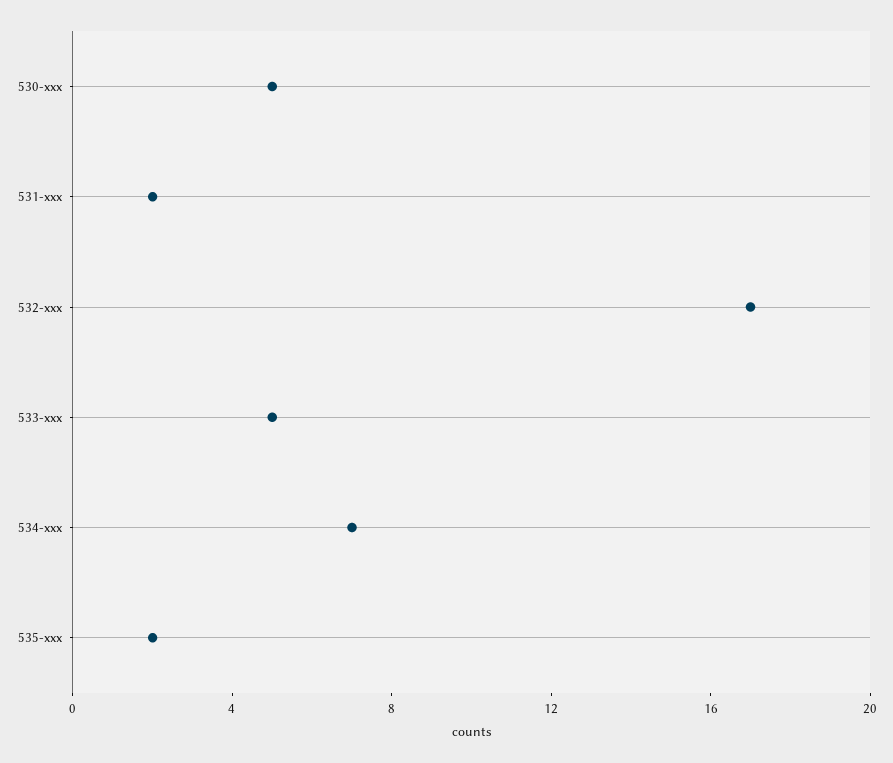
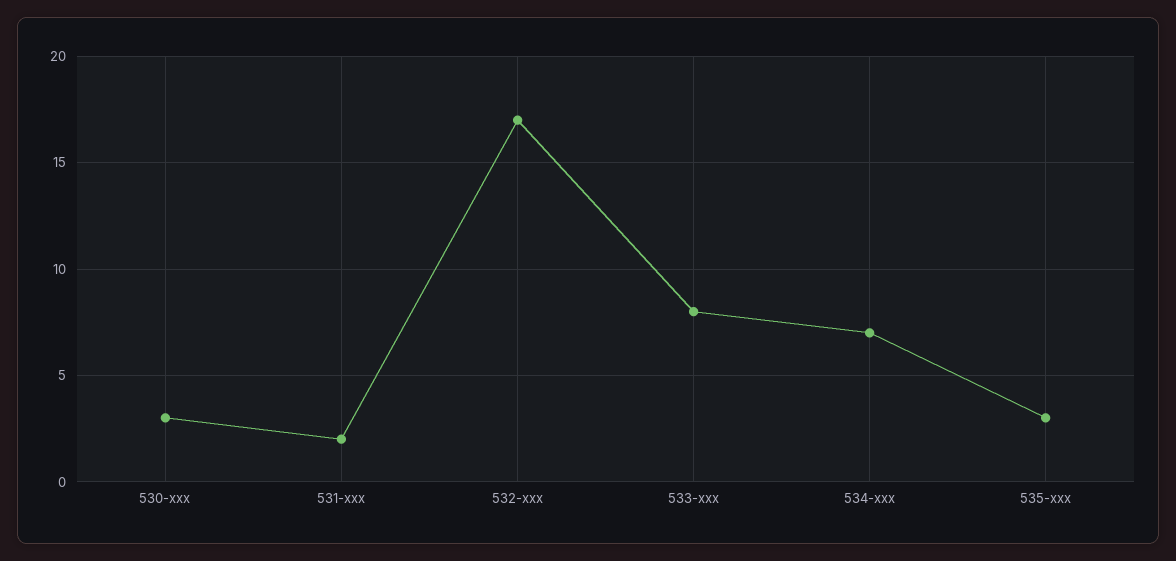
530-xxx: 5 -> 3
533-xxx: 5 -> 8
535-xxx: 2 -> 3

